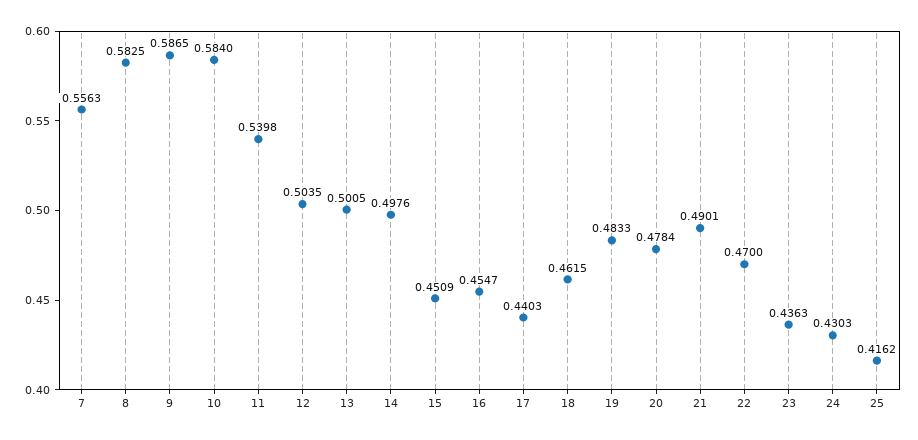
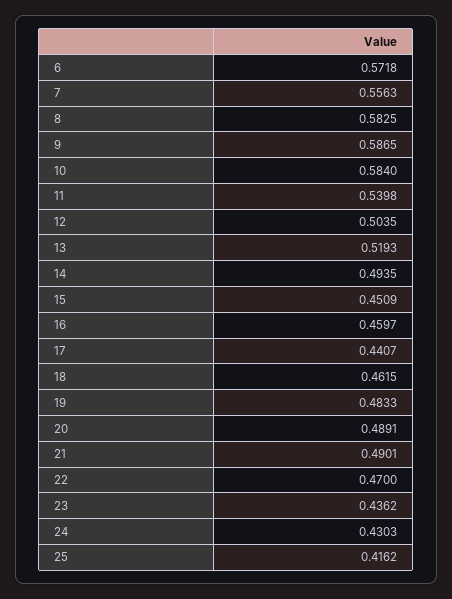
13: 0.5005 -> 0.5193
14: 0.4976 -> 0.4935
16: 0.4547 -> 0.4597
17: 0.4403 -> 0.4407
20: 0.4784 -> 0.4891
23: 0.4363 -> 0.4362
6: none -> 0.5718

